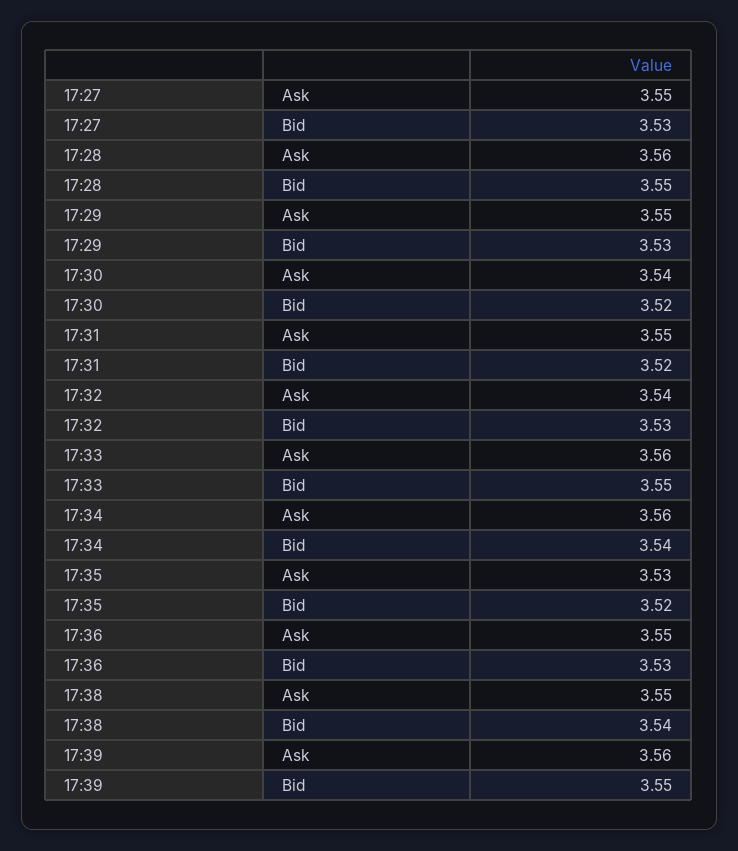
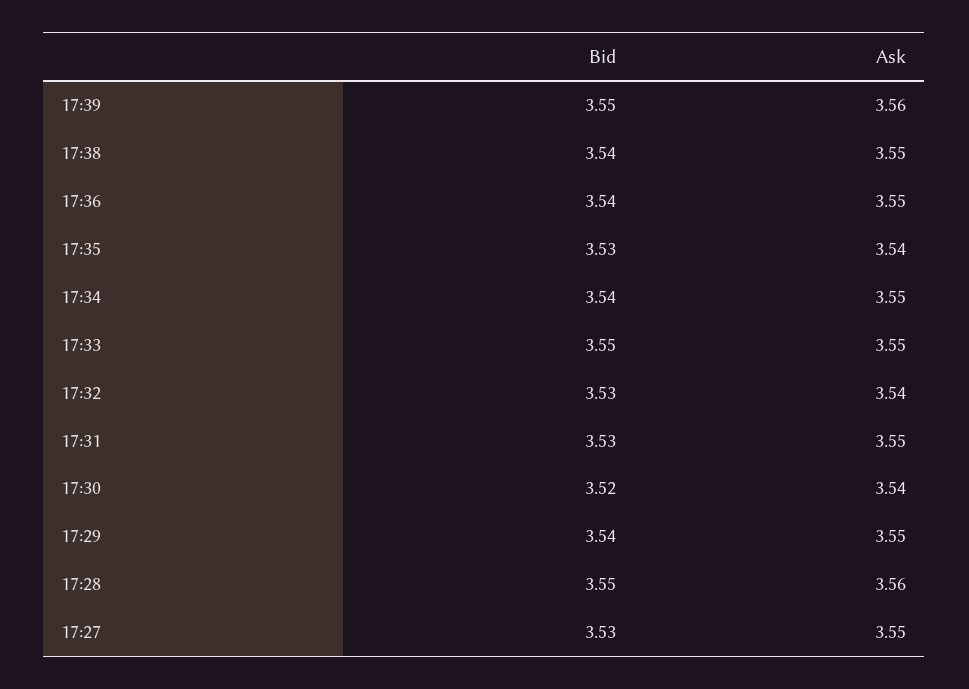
17:29, Bid: 3.53 -> 3.54
17:31, Bid: 3.52 -> 3.53
17:33, Ask: 3.56 -> 3.55
17:34, Ask: 3.56 -> 3.55
17:35, Ask: 3.53 -> 3.54
17:35, Bid: 3.52 -> 3.53
17:36, Bid: 3.53 -> 3.54

